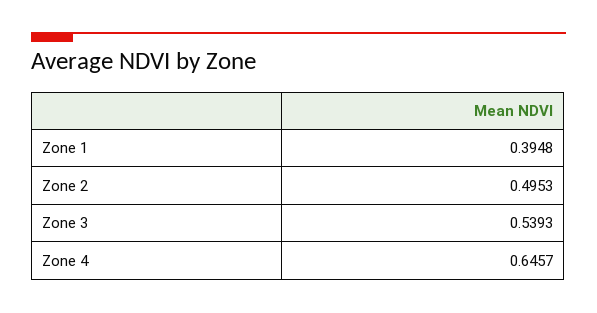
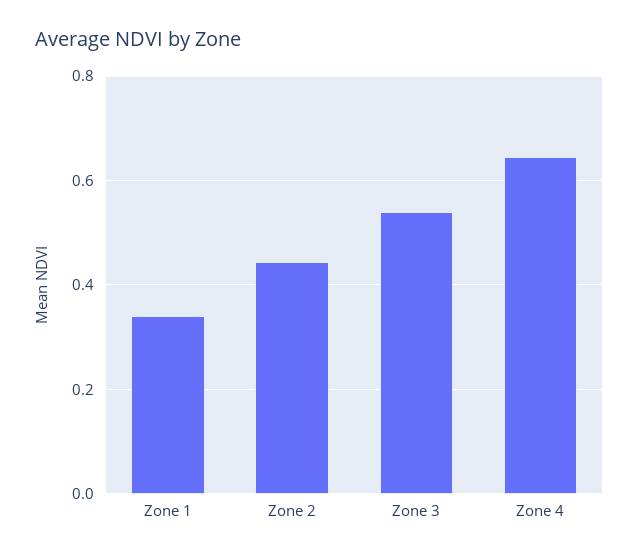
Zone 1: 0.3948 -> 0.34
Zone 2: 0.4953 -> 0.44

